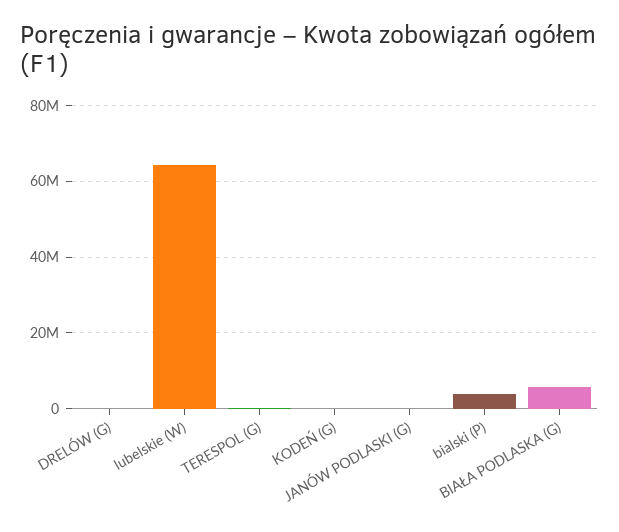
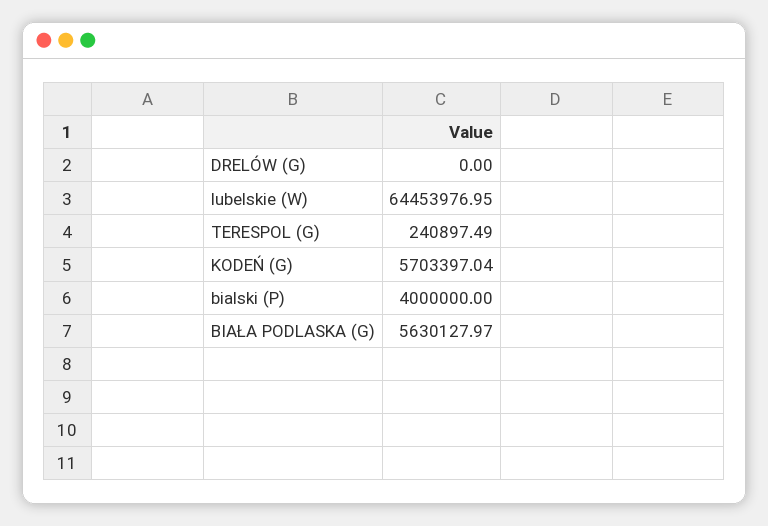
KODEŃ (G): 0 -> 5703397.04
JANÓW PODLASKI (G): 0 -> none

